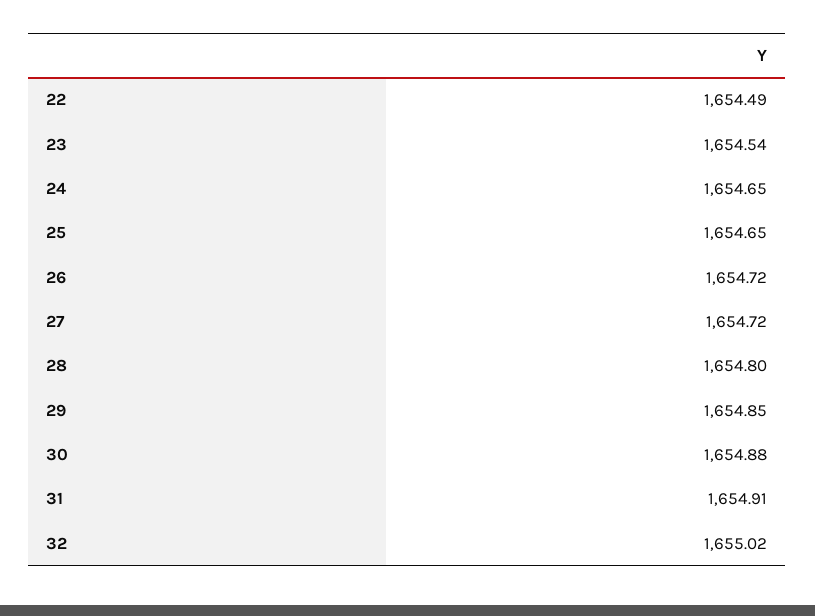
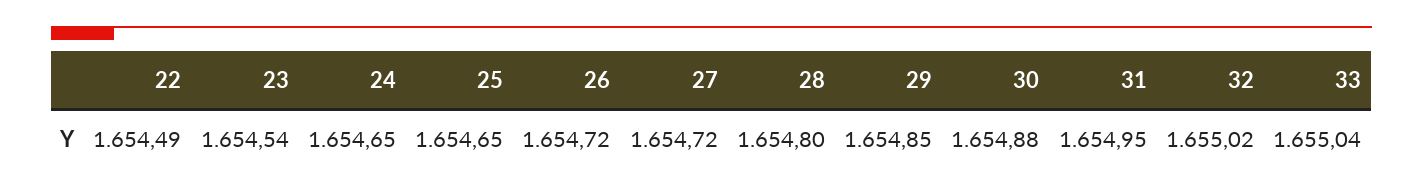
31: 1654.91 -> 1654.95
33: none -> 1655.04

